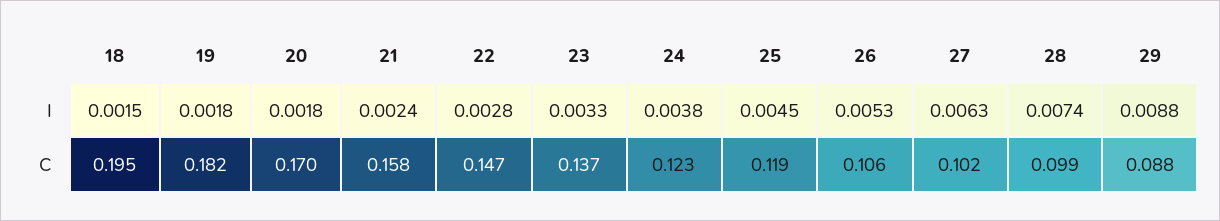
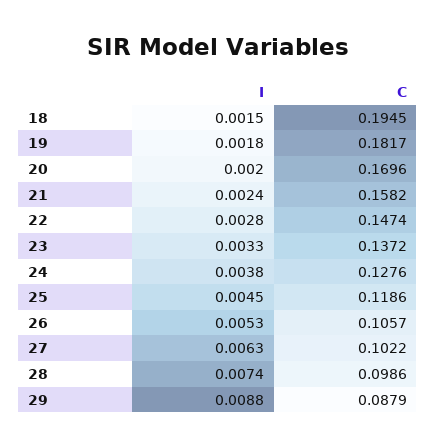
20, I: 0.0018 -> 0.002
24, C: 0.123 -> 0.1276

